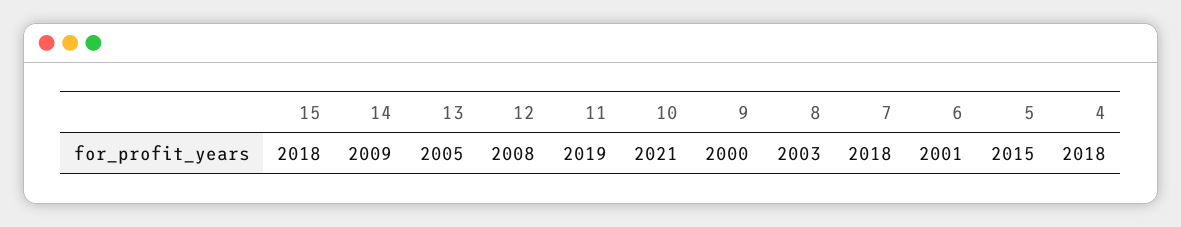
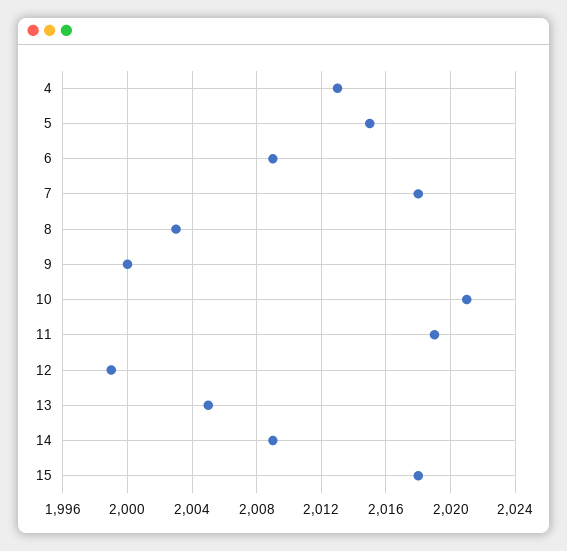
12: 2008 -> 1999
6: 2001 -> 2009
4: 2018 -> 2013

